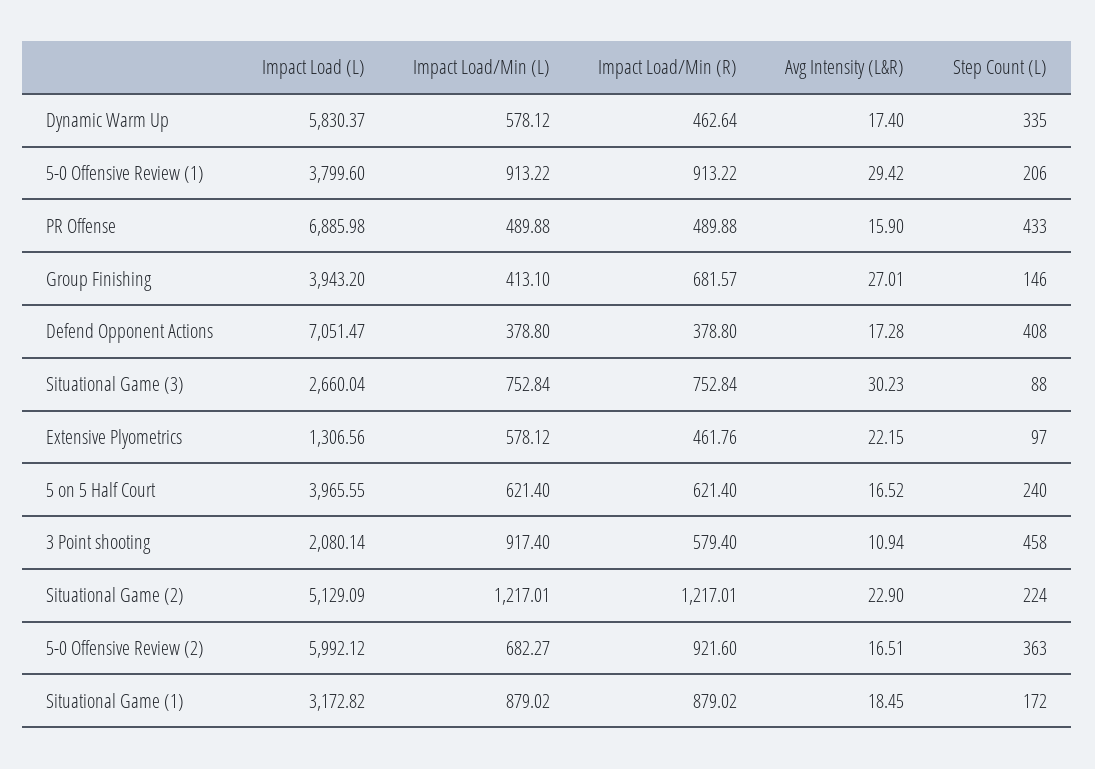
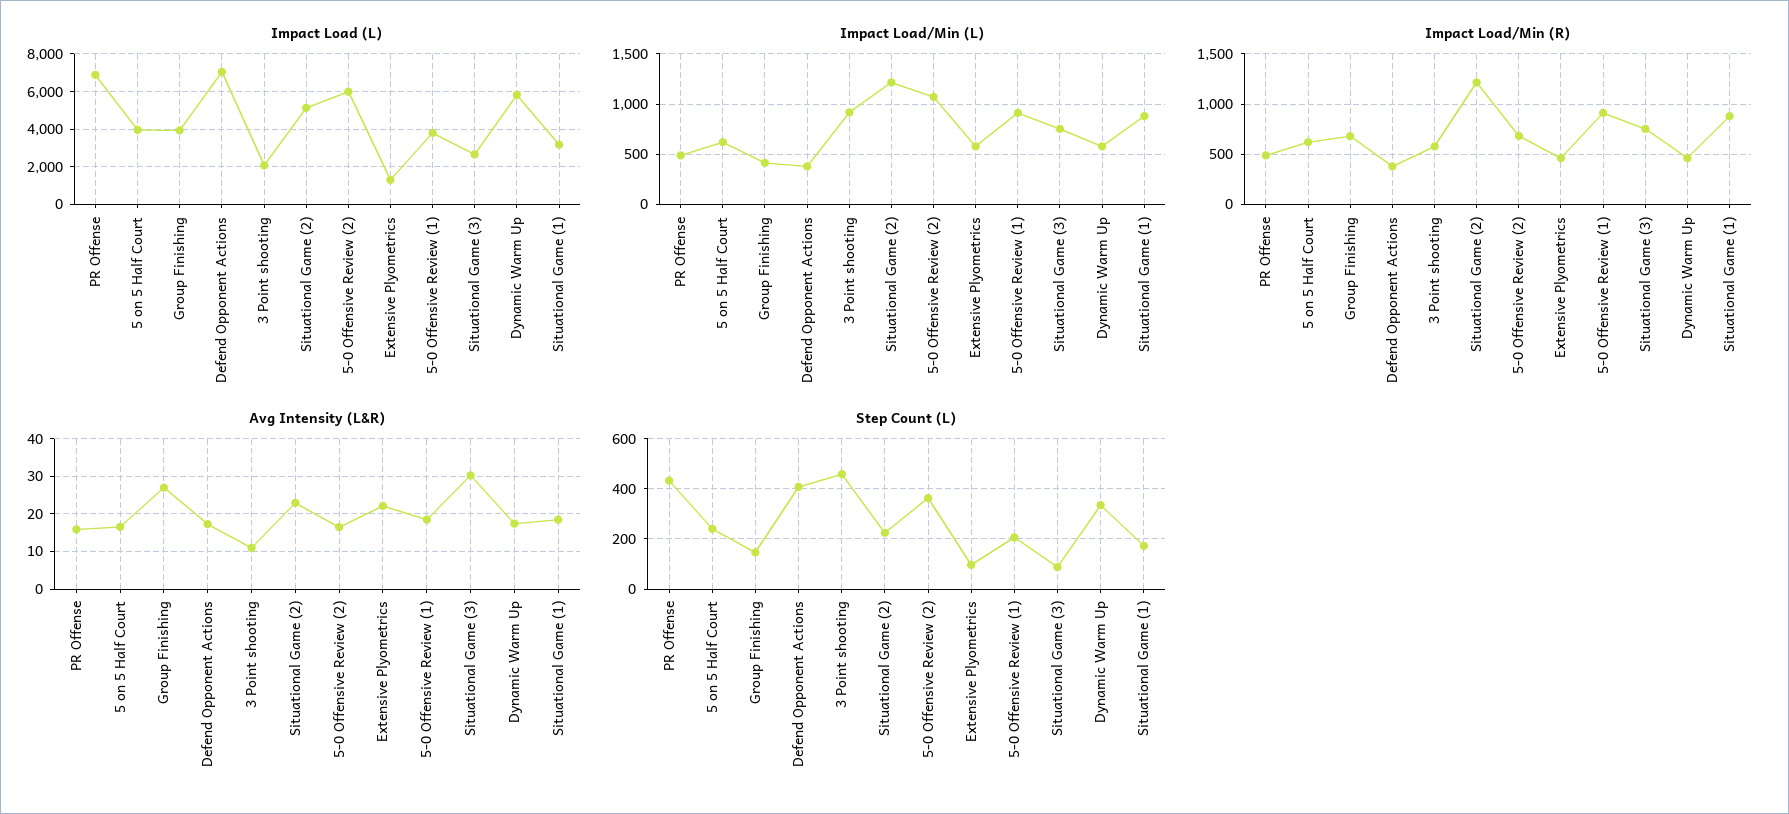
Avg Intensity (L&R), 5-0 Offensive Review (1): 29.42 -> 18
Impact Load/Min (L), 5-0 Offensive Review (2): 682.27 -> 1100
Impact Load/Min (R), 5-0 Offensive Review (2): 921.6 -> 700

